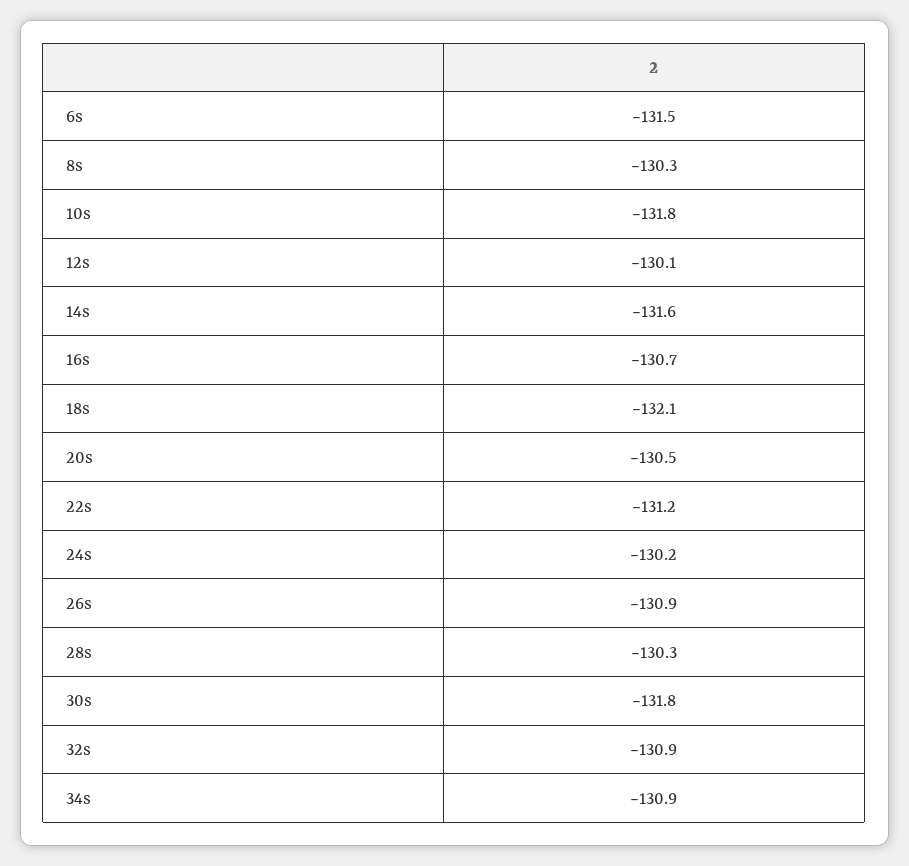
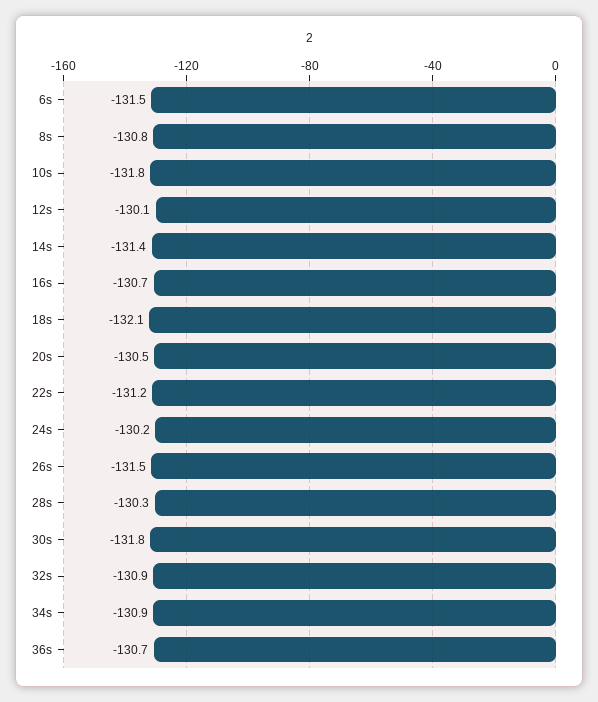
8s: -130.3 -> -130.8
14s: -131.6 -> -131.4
26s: -130.9 -> -131.5
36s: none -> -130.7

